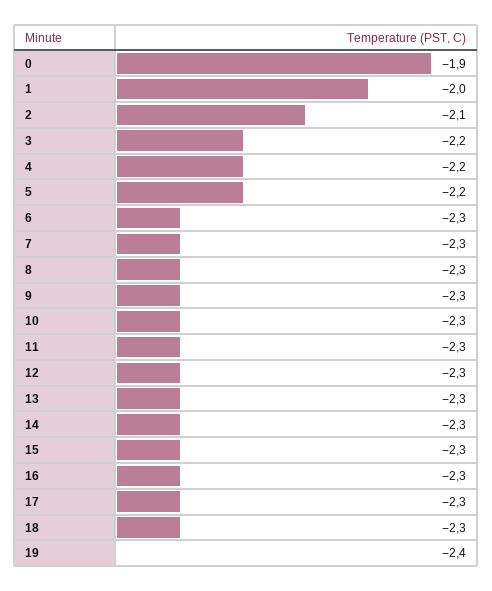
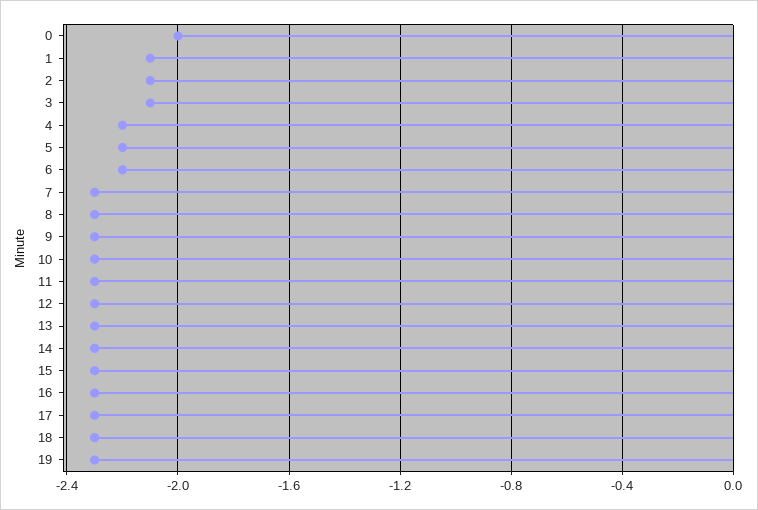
0: -1.9 -> -2
1: -2 -> -2.1
3: -2.2 -> -2.1
6: -2.3 -> -2.2
19: -2.4 -> -2.3

